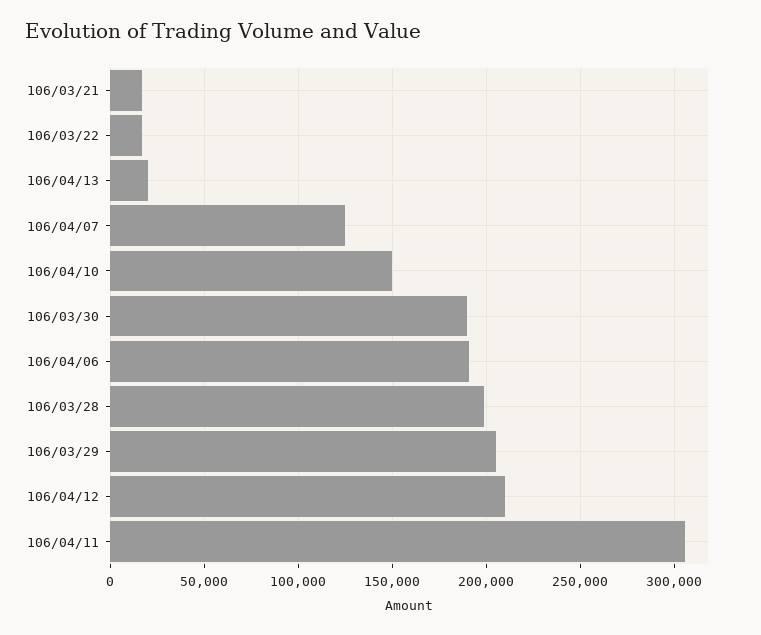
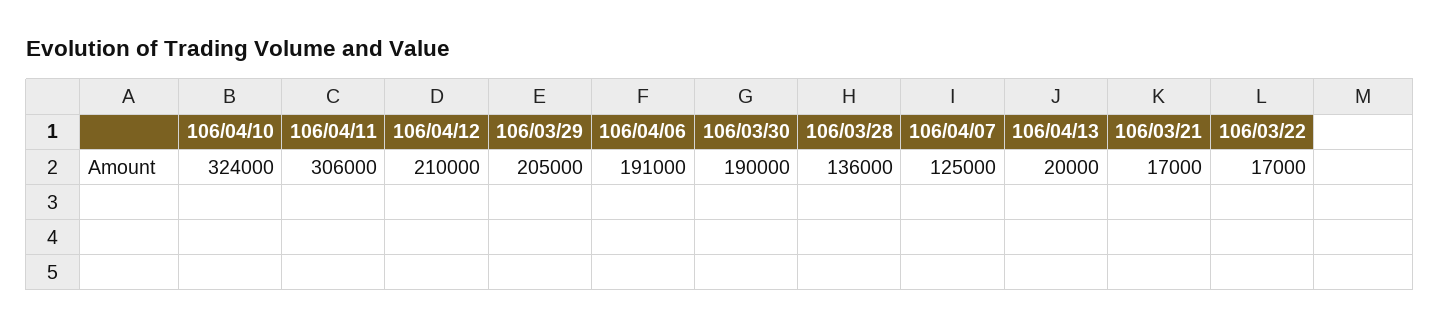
106/04/10: 150000 -> 324000
106/03/28: 200000 -> 136000

